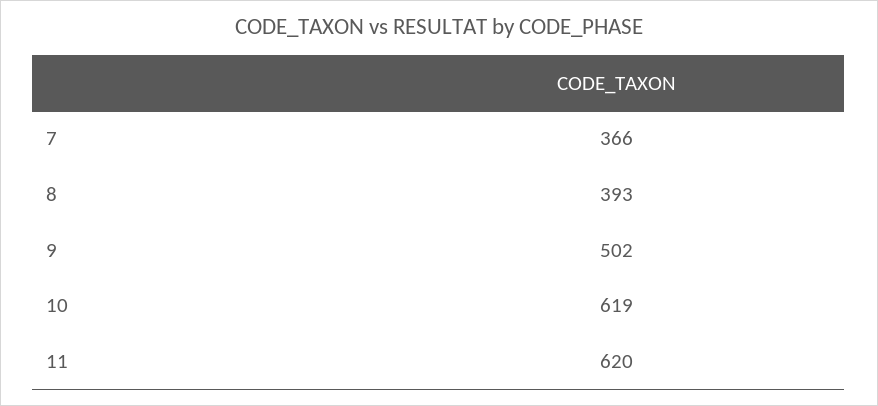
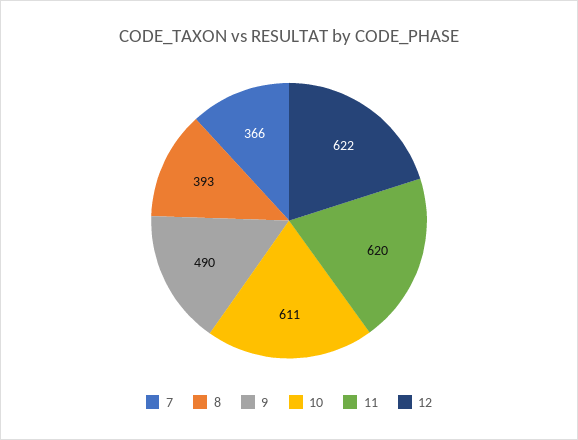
9: 502 -> 490
10: 619 -> 611
12: none -> 622

